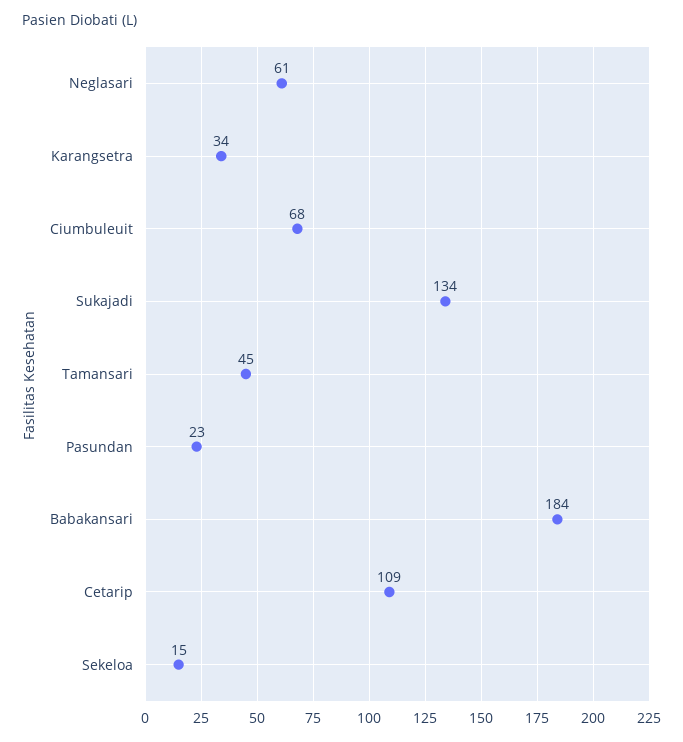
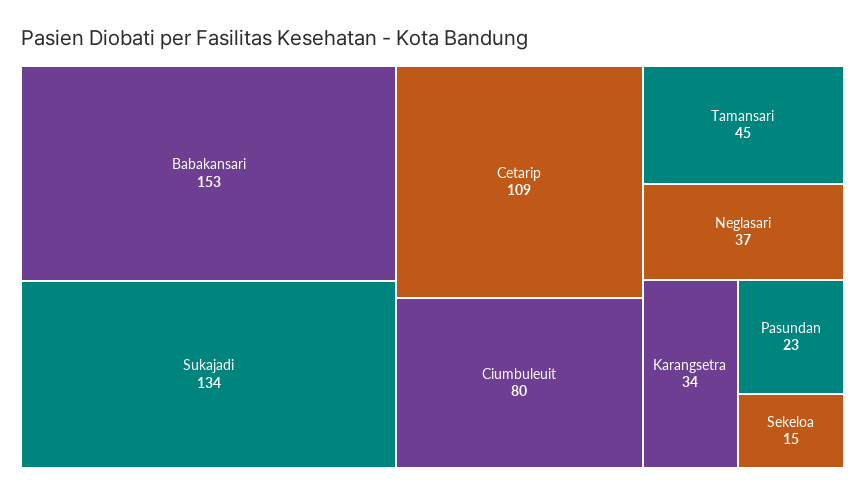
Neglasari: 61 -> 37
Ciumbuleuit: 68 -> 80
Babakansari: 184 -> 153

